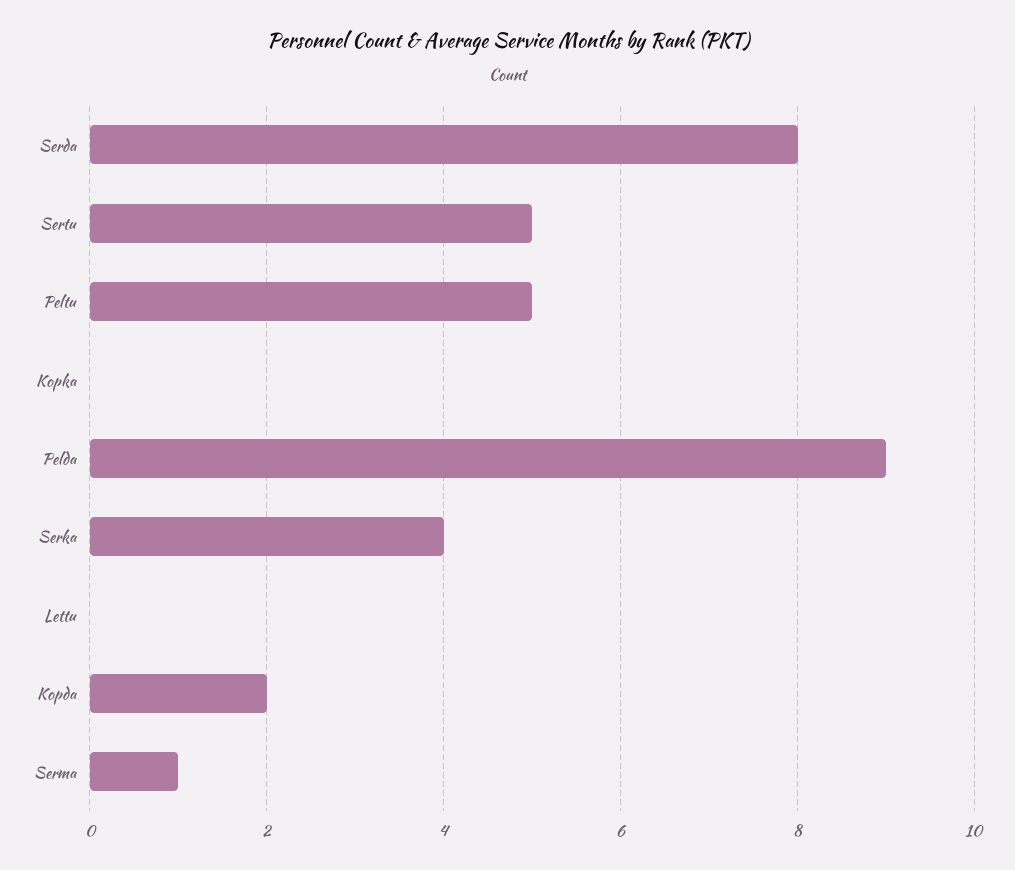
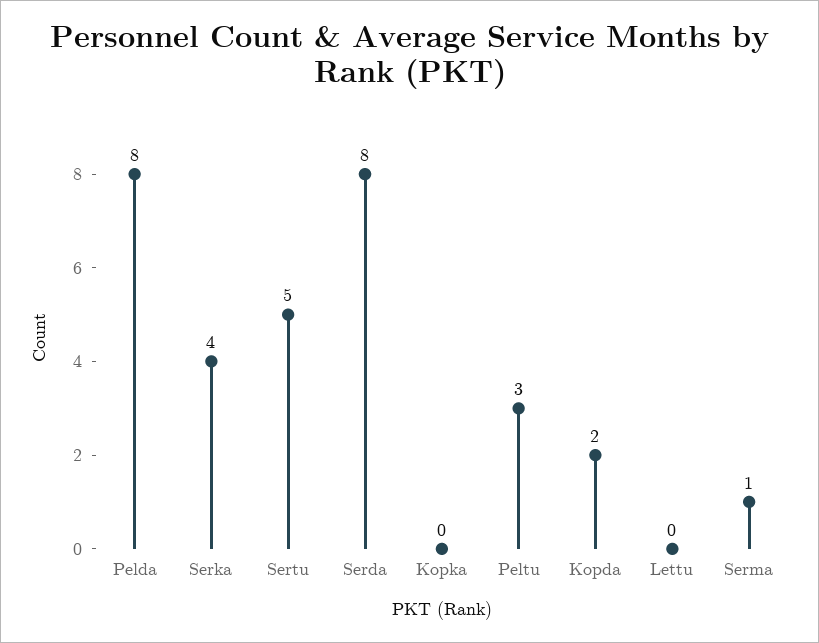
Peltu: 5 -> 3
Pelda: 9 -> 8

